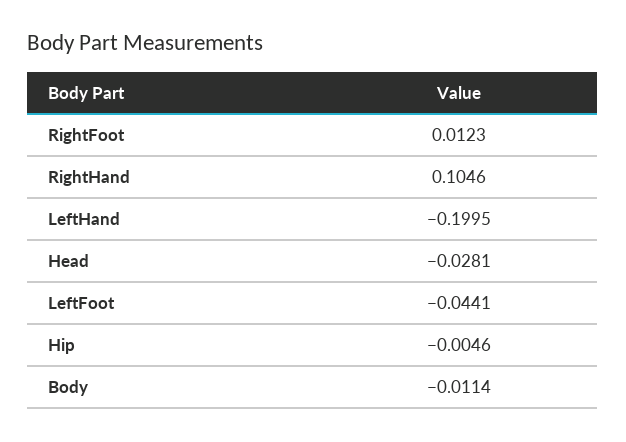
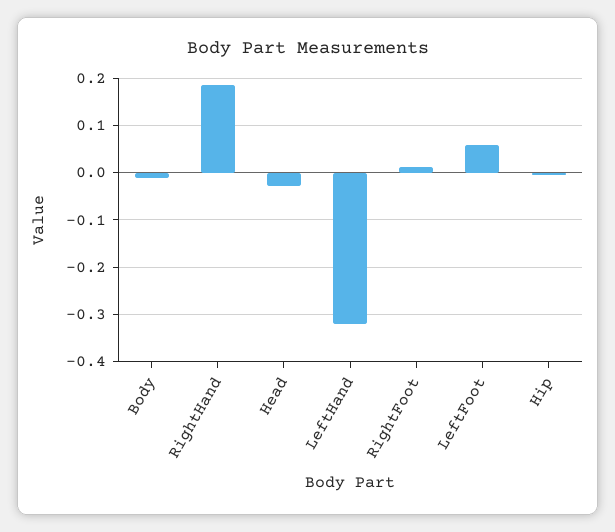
RightHand: 0.1046 -> 0.18
LeftHand: -0.1995 -> -0.32
LeftFoot: -0.0441 -> 0.06

